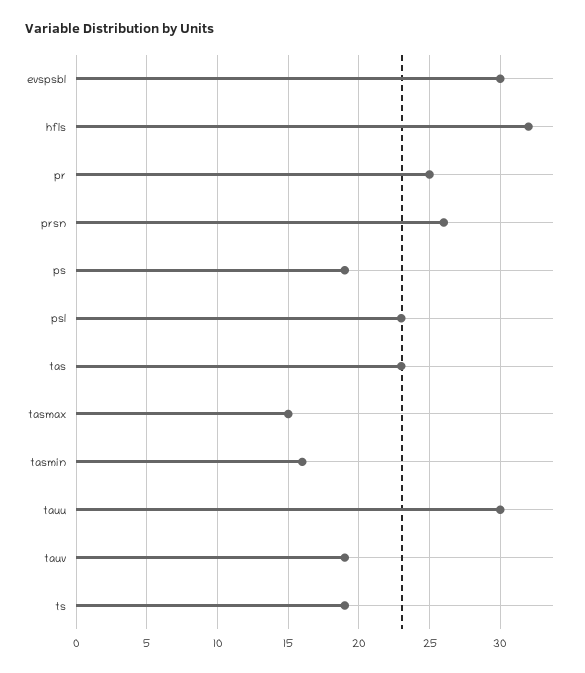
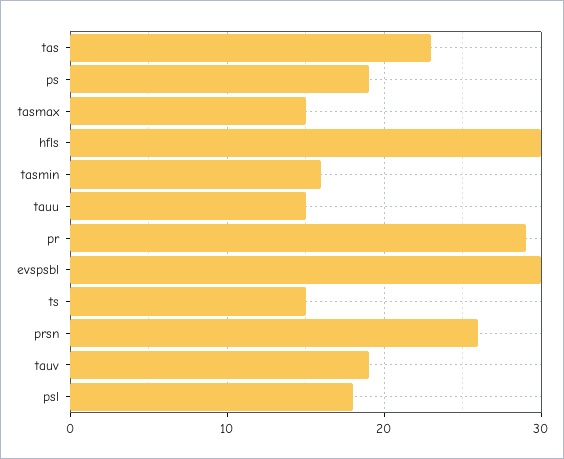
hfls: 32 -> 30
pr: 25 -> 29
psl: 23 -> 18
tauu: 30 -> 15
ts: 19 -> 15

